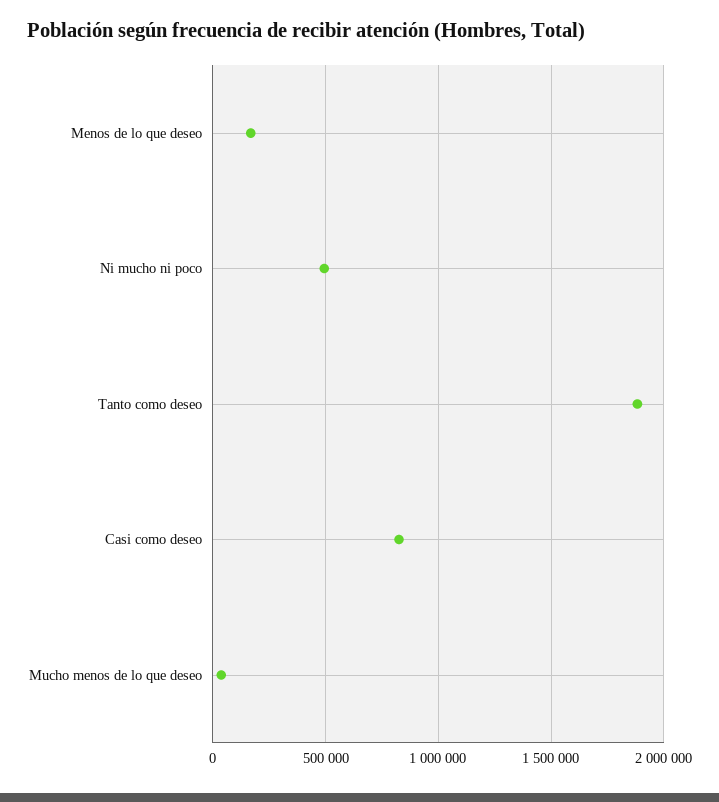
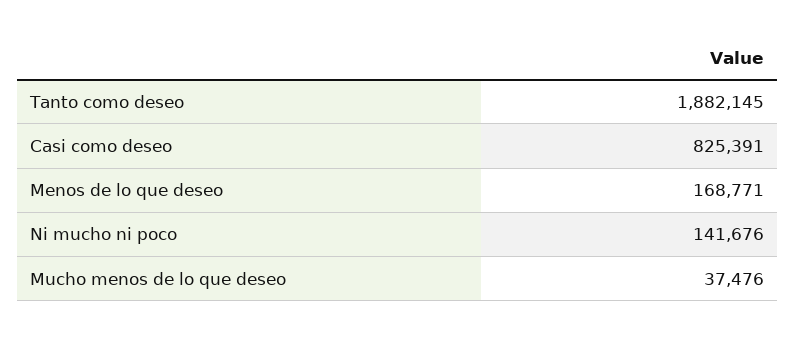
Ni mucho ni poco: 500000 -> 141676

